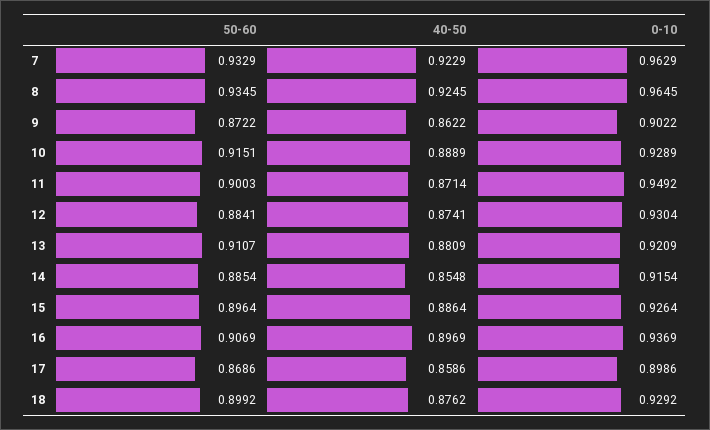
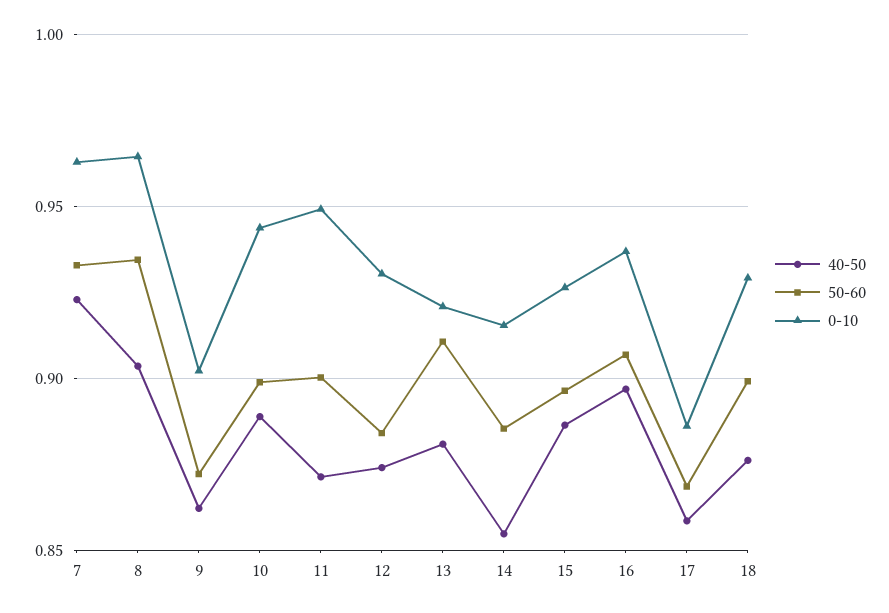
40-50, 8: 0.9245 -> 0.905
50-60, 10: 0.9151 -> 0.9
0-10, 10: 0.9289 -> 0.945
0-10, 17: 0.8986 -> 0.885

